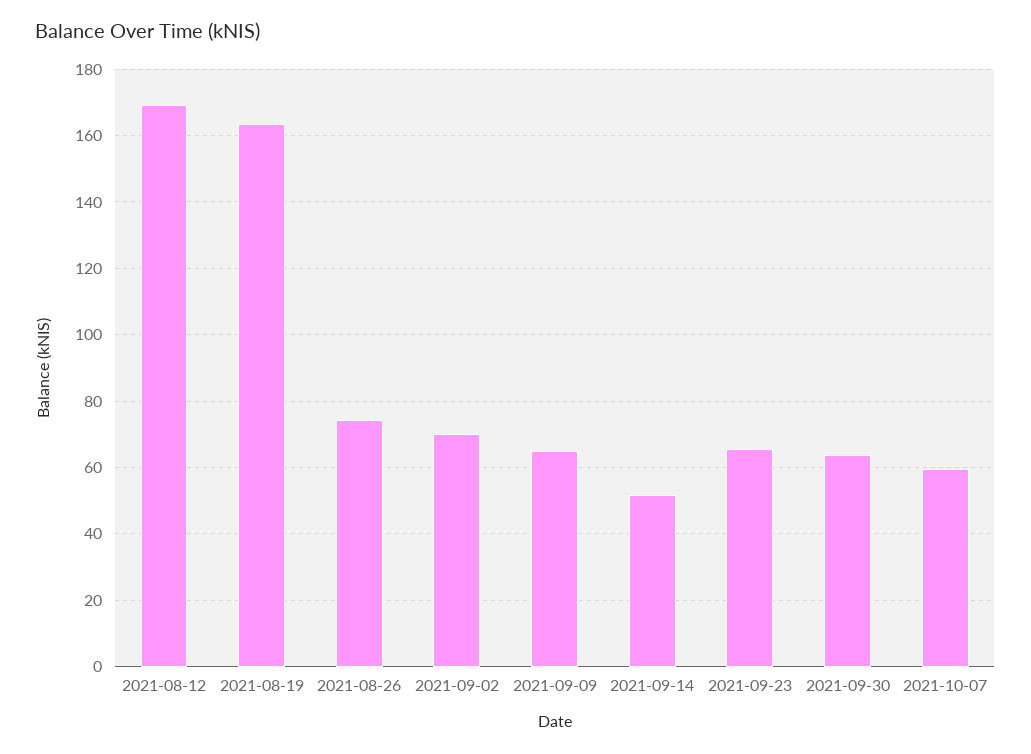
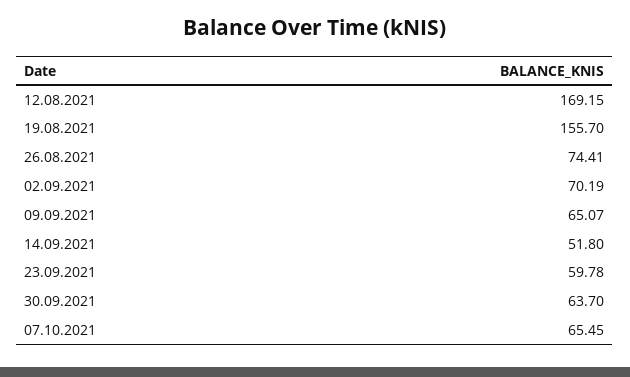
2021-08-19: 164 -> 155.7
2021-09-23: 66 -> 59.78
2021-10-07: 60 -> 65.45

